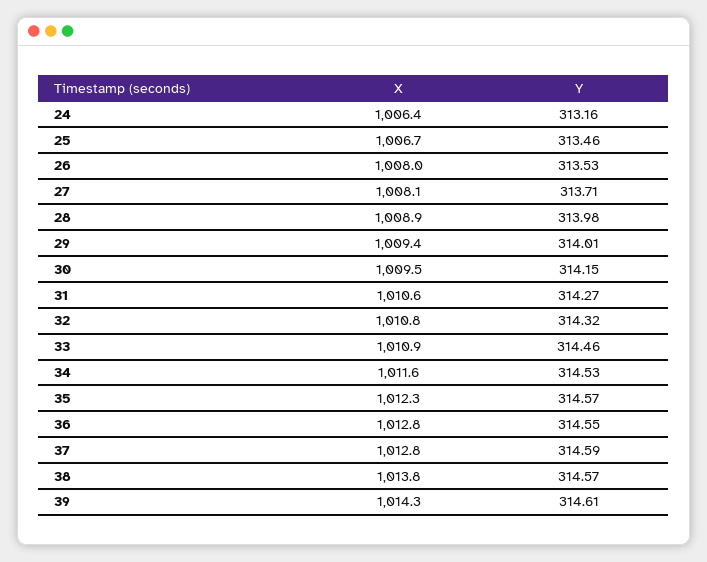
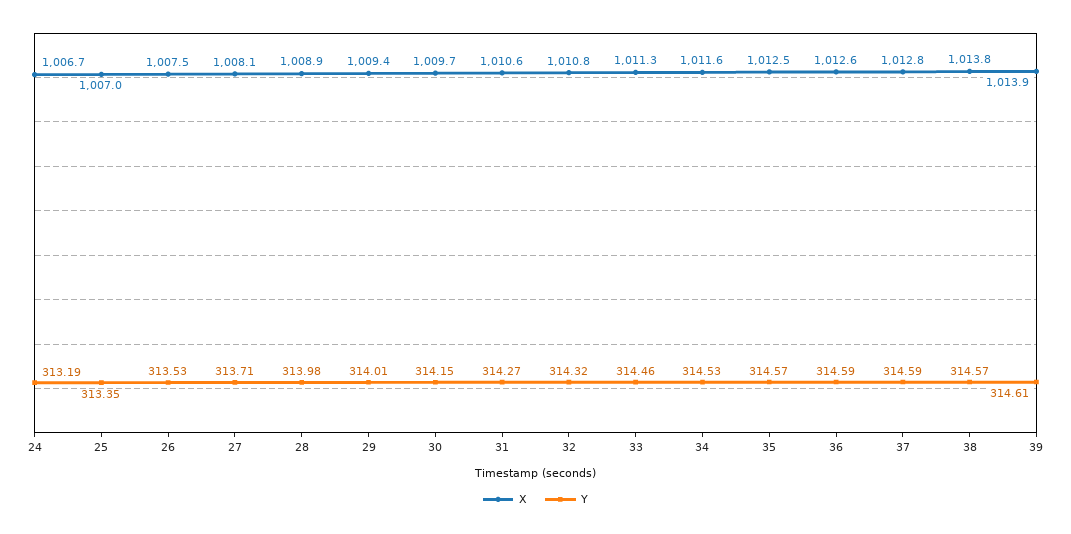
X, 24: 1006.4 -> 1006.7
Y, 24: 313.16 -> 313.19
X, 25: 1006.7 -> 1007
Y, 25: 313.46 -> 313.35
X, 26: 1008 -> 1007.5
X, 30: 1009.5 -> 1009.7
X, 33: 1010.9 -> 1011.3
X, 35: 1012.3 -> 1012.5
X, 36: 1012.8 -> 1012.6
Y, 36: 314.55 -> 314.59
X, 39: 1014.3 -> 1013.9

